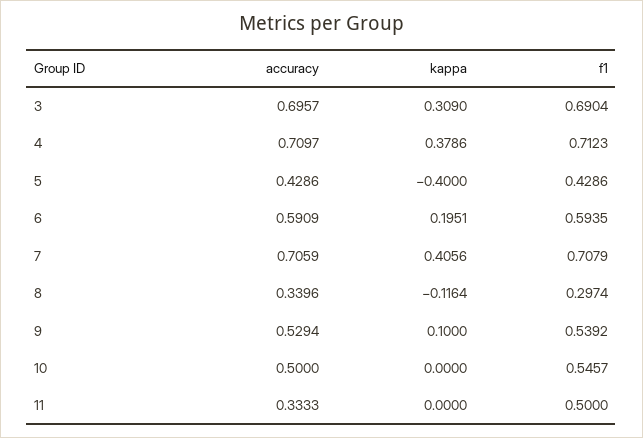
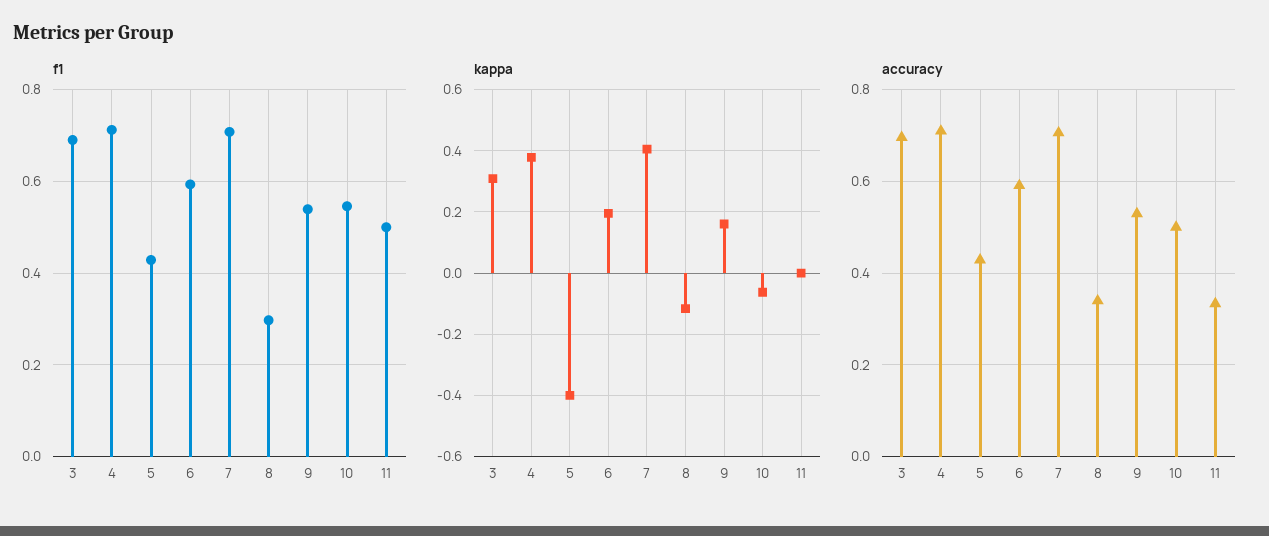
kappa, 9: 0.1 -> 0.16
kappa, 10: 0 -> -0.06

